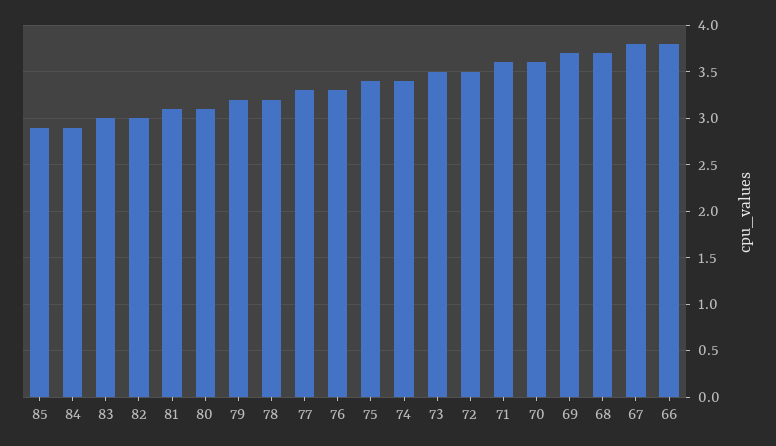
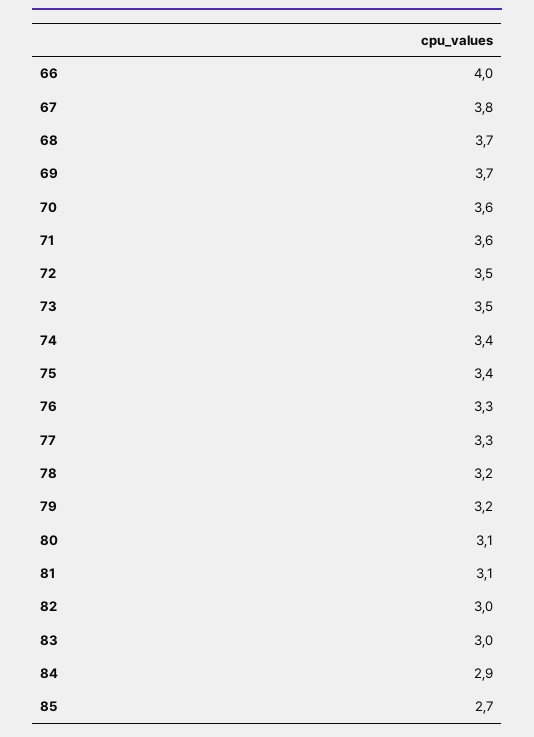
85: 2.9 -> 2.7
66: 3.8 -> 4

